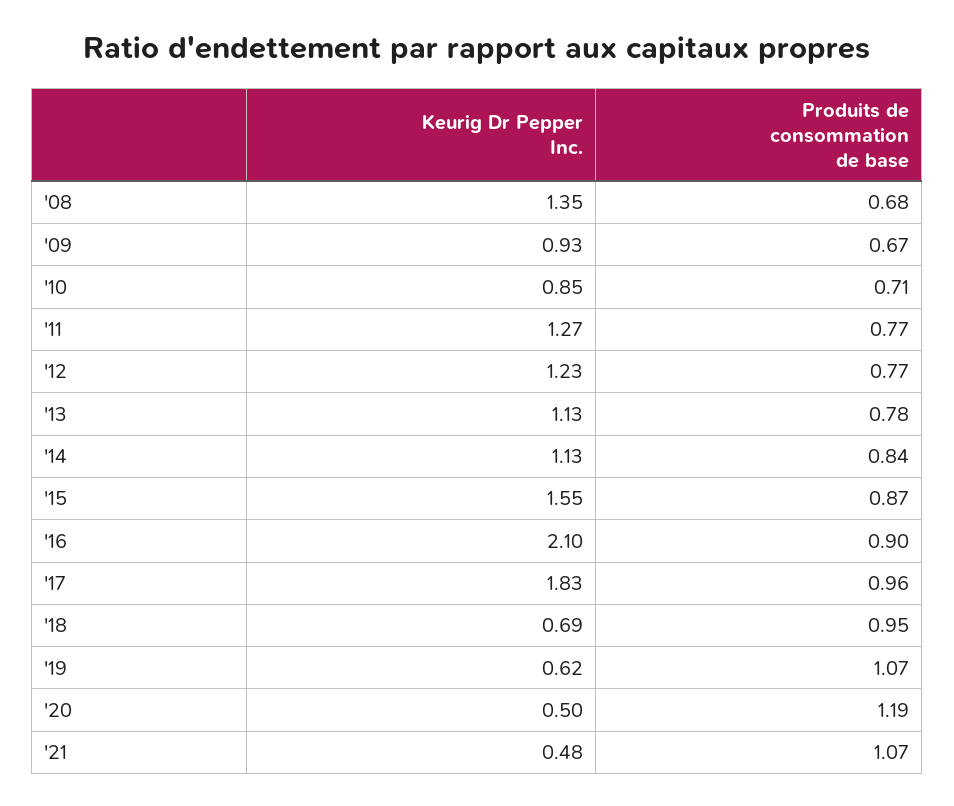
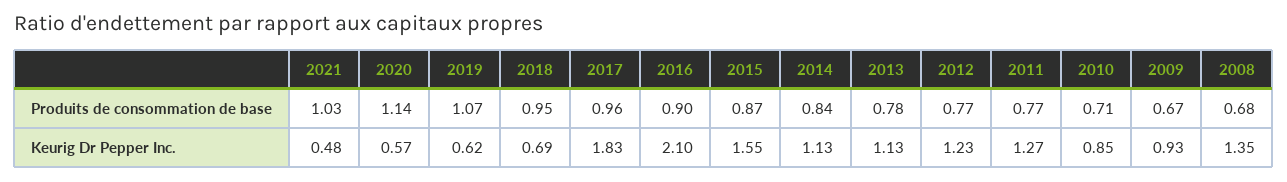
Keurig Dr Pepper Inc., '20: 0.5 -> 0.57
Produits de consommation de base, '20: 1.19 -> 1.14
Produits de consommation de base, '21: 1.07 -> 1.03

